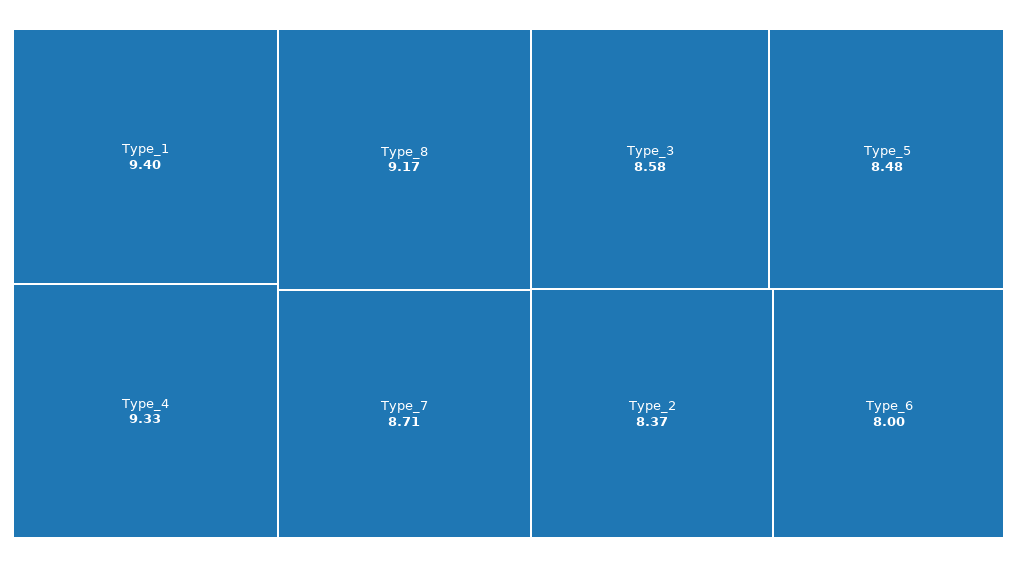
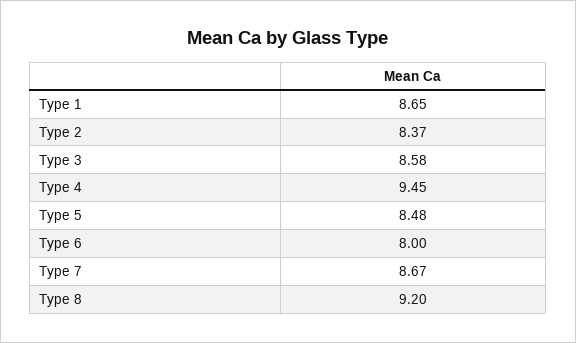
Type_1: 9.4 -> 8.65
Type_4: 9.33 -> 9.45
Type_8: 9.17 -> 9.2
Type_7: 8.71 -> 8.67

